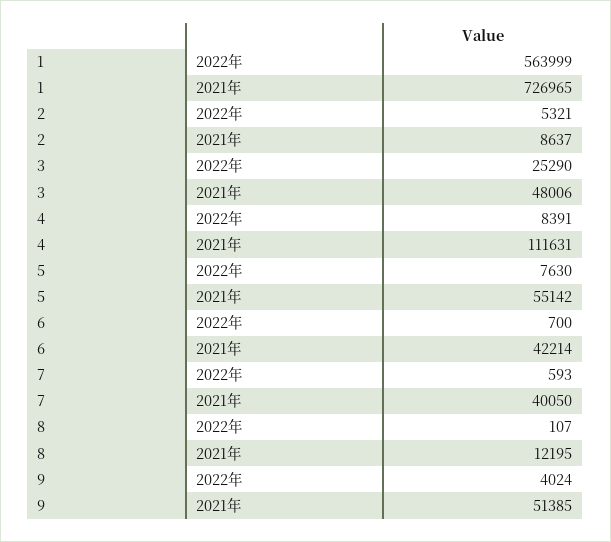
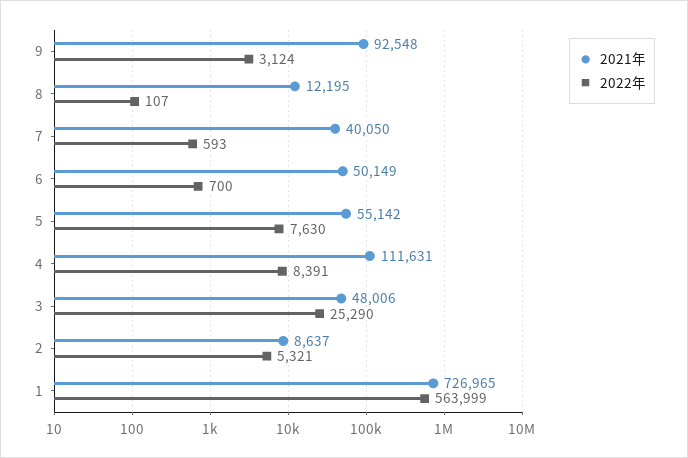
2021年, 6: 42214 -> 50149
2022年, 9: 4024 -> 3124
2021年, 9: 51385 -> 92548

